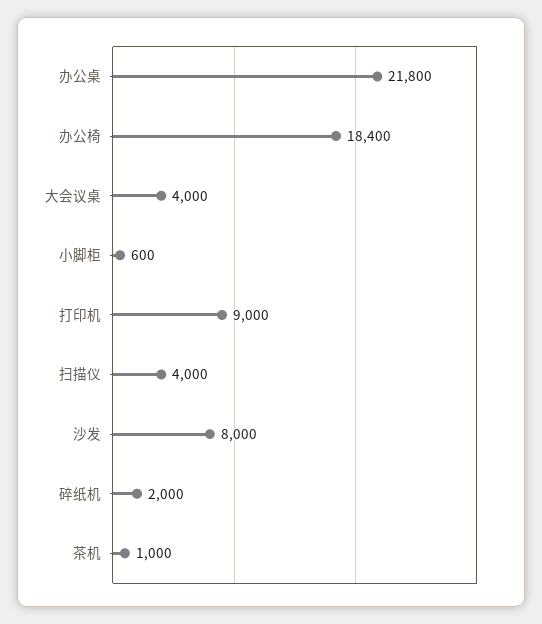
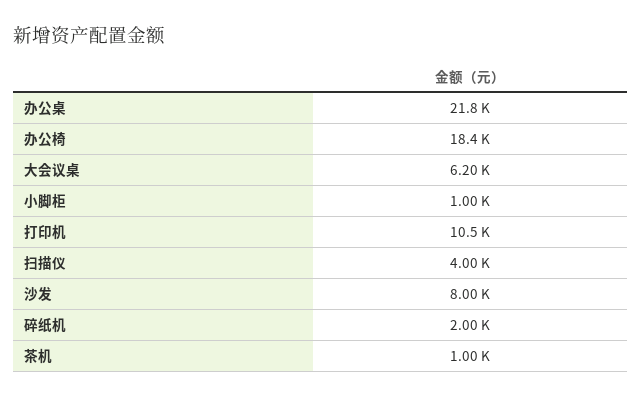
大会议桌: 4000 -> 6200
小脚柜: 600 -> 1000
打印机: 9000 -> 10500

